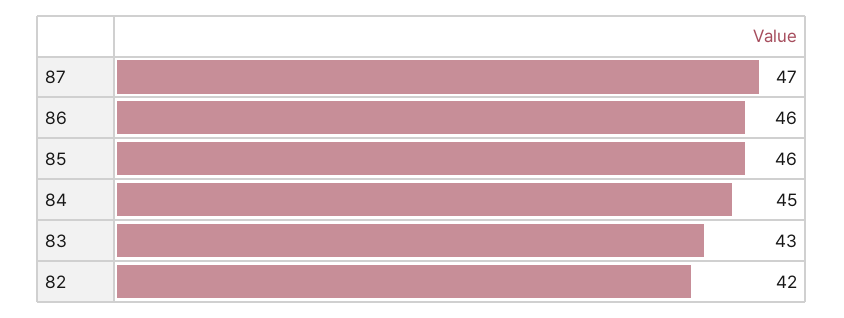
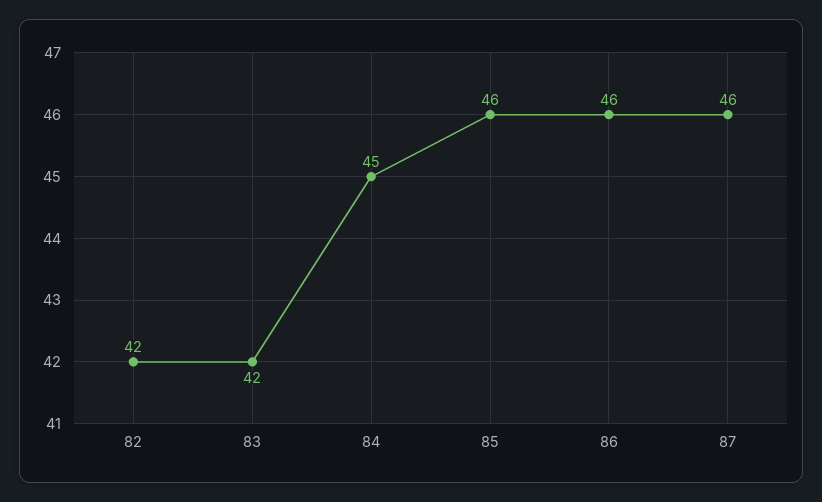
87: 47 -> 46
83: 43 -> 42

